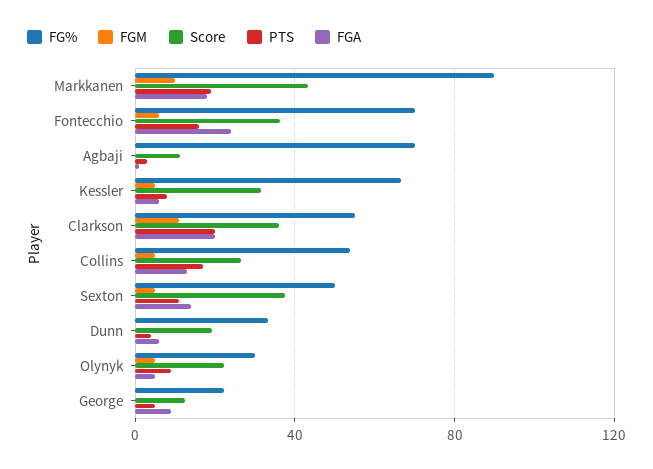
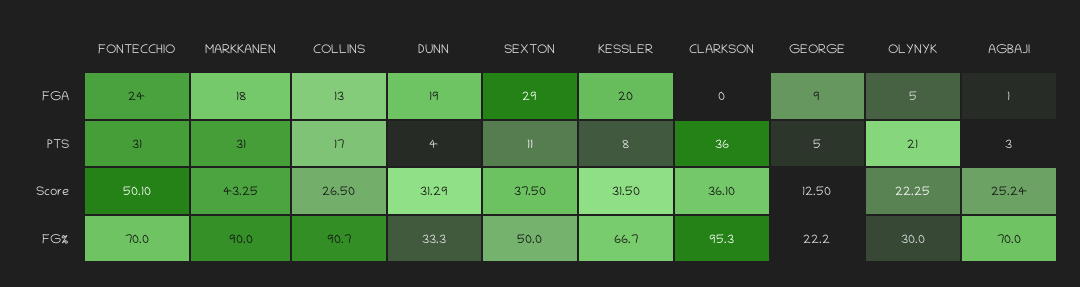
FGM, Markkanen: 10 -> none
PTS, Markkanen: 20 -> 31
FGM, Fontecchio: 5 -> none
Score, Fontecchio: 35 -> 50.1
PTS, Fontecchio: 15 -> 31
FGM, Agbaji: 0 -> none
Score, Agbaji: 10 -> 25.24
FGM, Kessler: 5 -> none
FGA, Kessler: 5 -> 20
FG%, Clarkson: 55 -> 95.3
FGM, Clarkson: 10 -> none
PTS, Clarkson: 20 -> 36
FGA, Clarkson: 20 -> 0
FG%, Collins: 55 -> 90.7
FGM, Collins: 5 -> none
FGM, Sexton: 5 -> none
FGA, Sexton: 15 -> 29
FGM, Dunn: 0 -> none
Score, Dunn: 20 -> 31.29
FGA, Dunn: 5 -> 19
FGM, Olynyk: 5 -> none
PTS, Olynyk: 10 -> 21
FGM, George: 0 -> none

